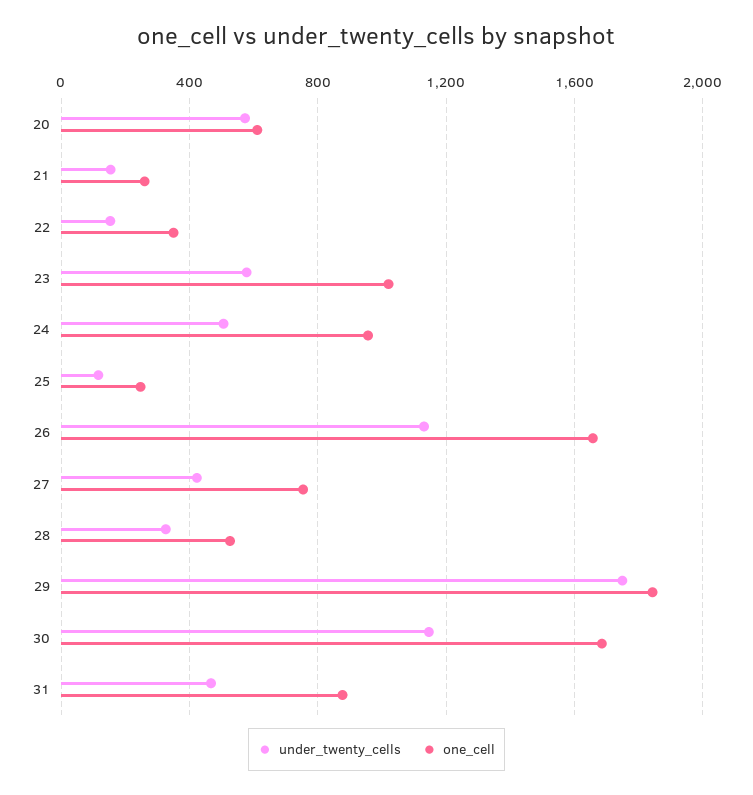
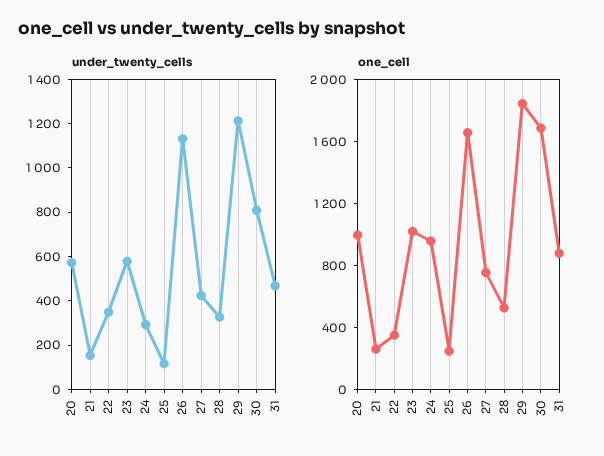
one_cell, 20: 600 -> 1000
under_twenty_cells, 22: 150 -> 350
under_twenty_cells, 24: 500 -> 300
under_twenty_cells, 29: 1750 -> 1200
under_twenty_cells, 30: 1150 -> 800

